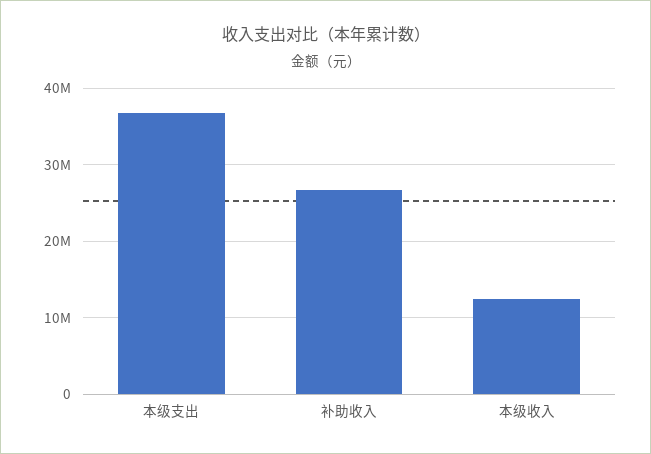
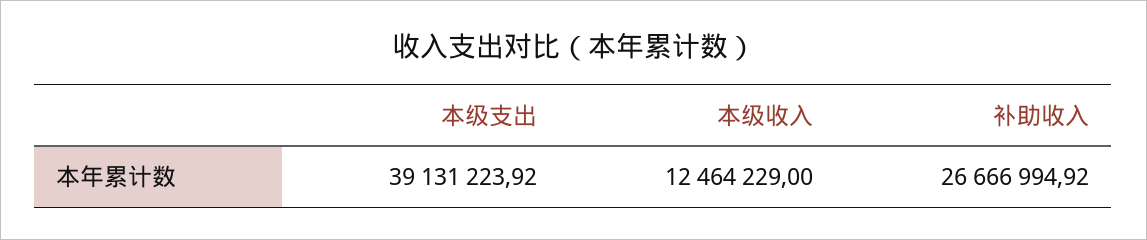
本级支出: 37000000 -> 39131223.92

